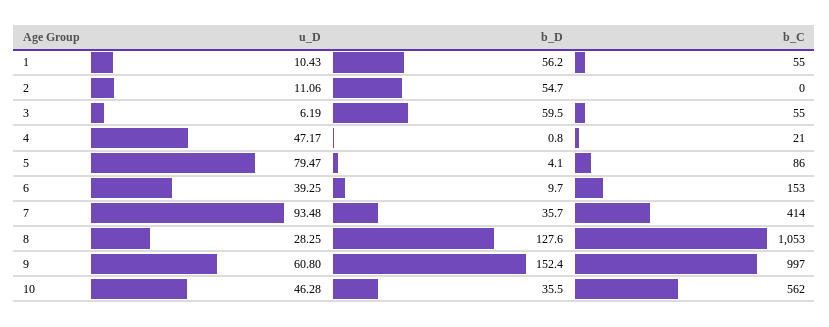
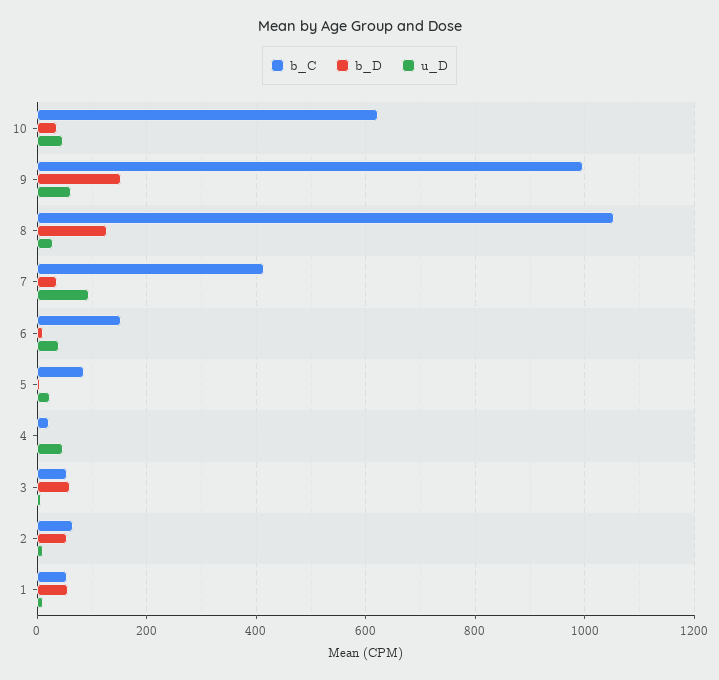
b_C, 2: 0 -> 60
u_D, 5: 79.47 -> 20
b_C, 10: 562 -> 620

